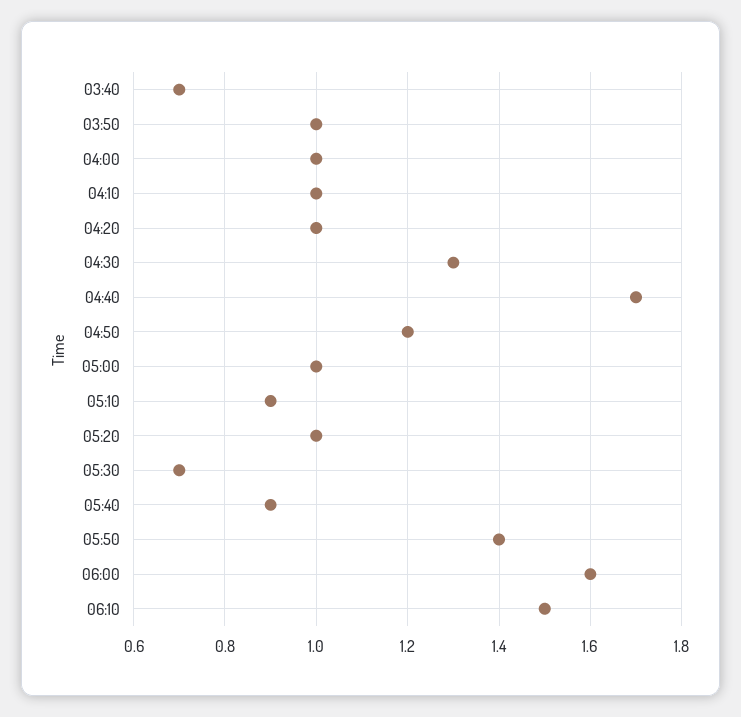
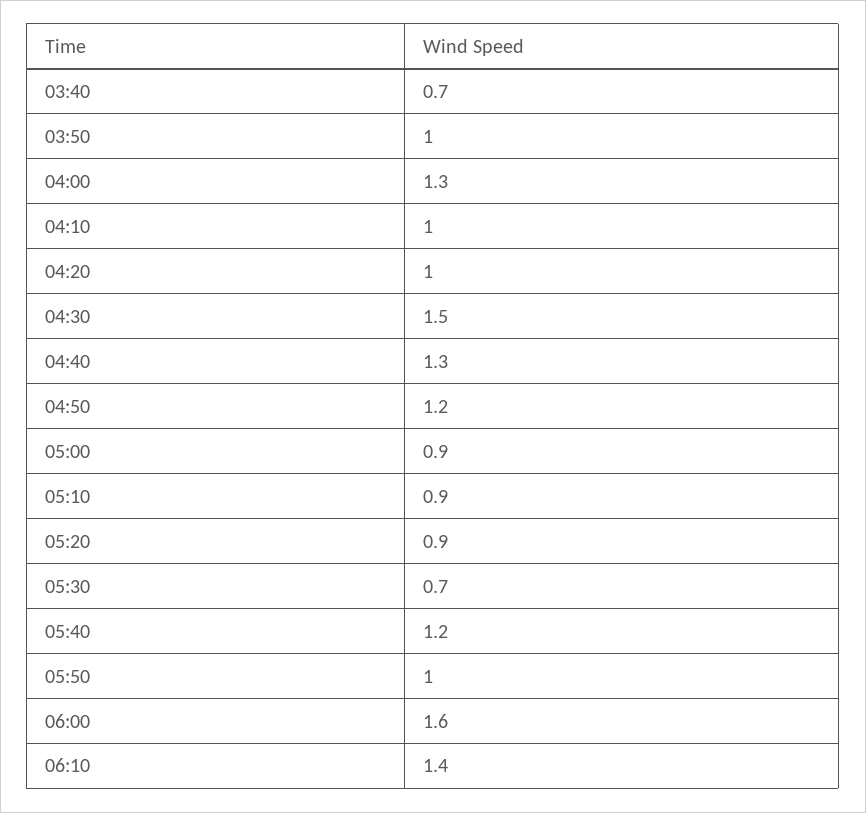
04:00: 1 -> 1.3
04:30: 1.3 -> 1.5
04:40: 1.7 -> 1.3
05:00: 1 -> 0.9
05:20: 1 -> 0.9
05:40: 0.9 -> 1.2
05:50: 1.4 -> 1
06:10: 1.5 -> 1.4

